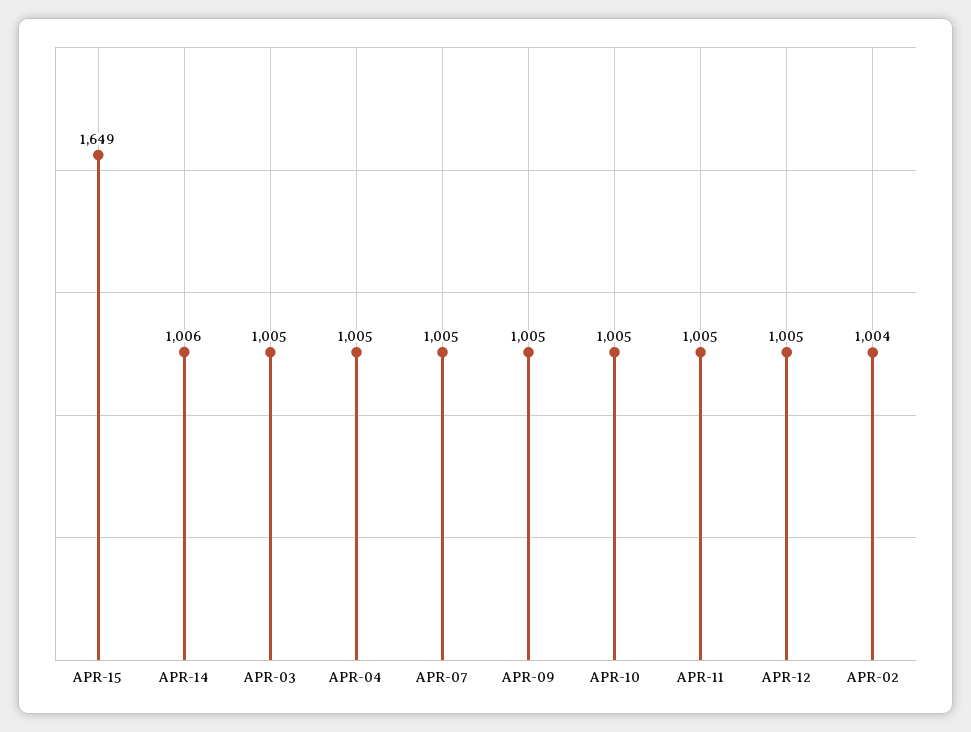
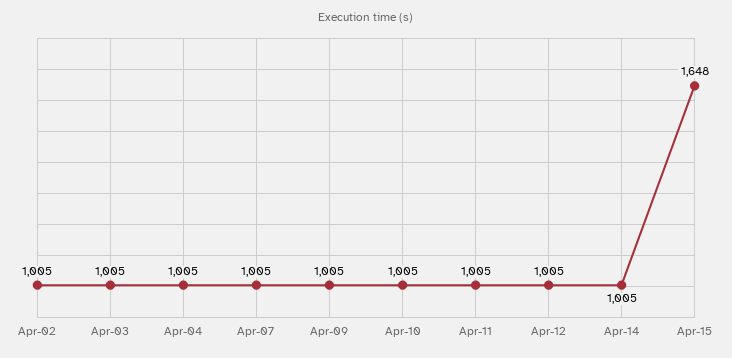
APR-15: 1649 -> 1648
APR-14: 1006 -> 1005
APR-02: 1004 -> 1005

